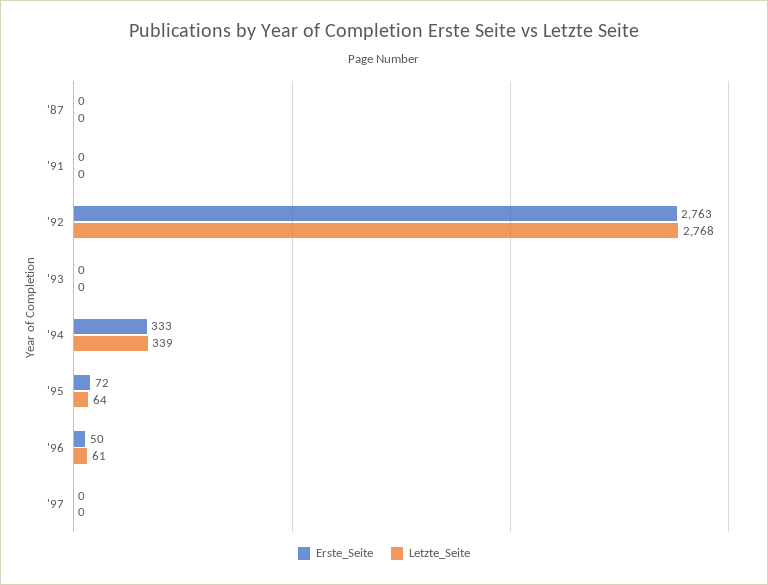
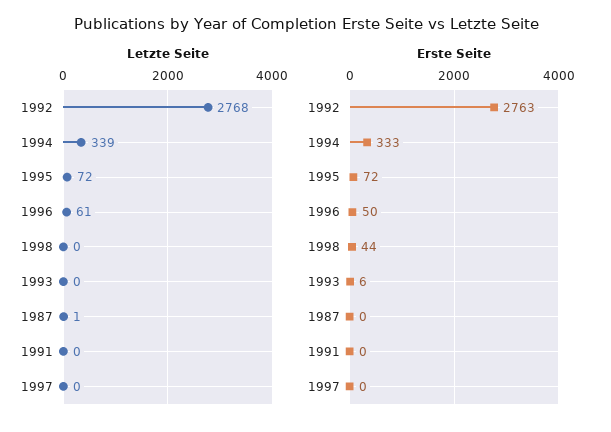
Letzte_Seite, '87: 0 -> 1
Erste_Seite, '93: 0 -> 6
Letzte_Seite, '95: 64 -> 72
Letzte_Seite, 1998: none -> 0
Erste_Seite, 1998: none -> 44

